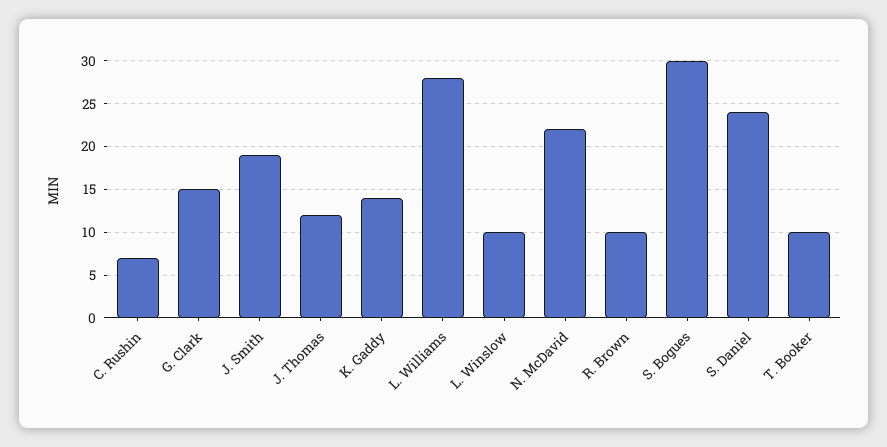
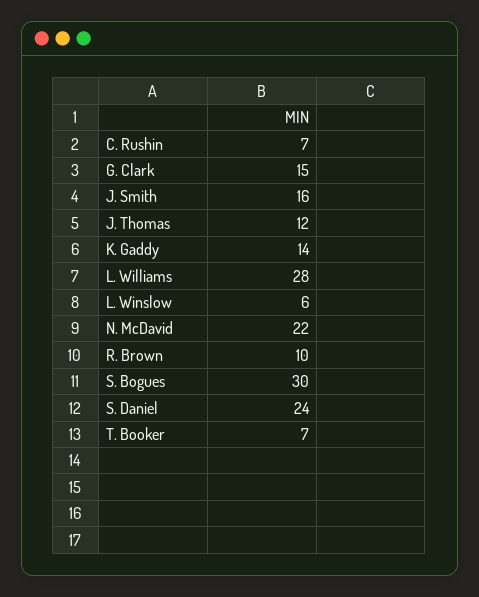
J. Smith: 19 -> 16
L. Winslow: 10 -> 6
T. Booker: 10 -> 7

